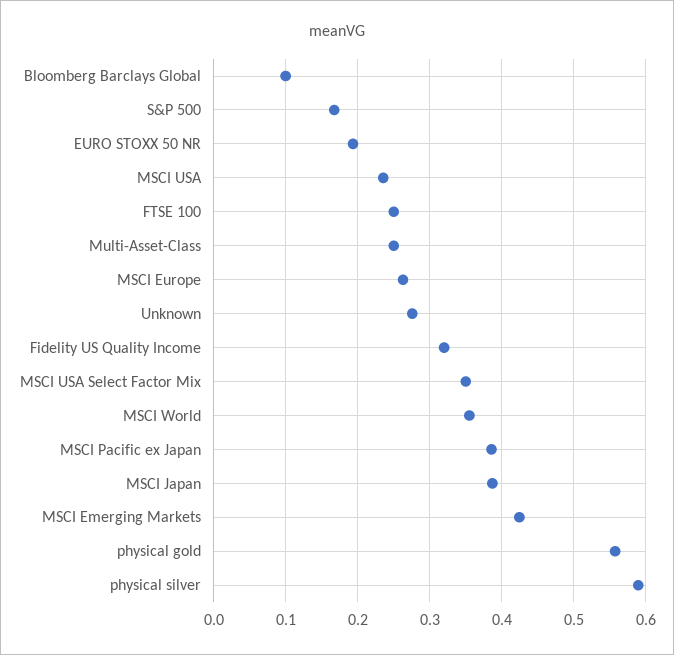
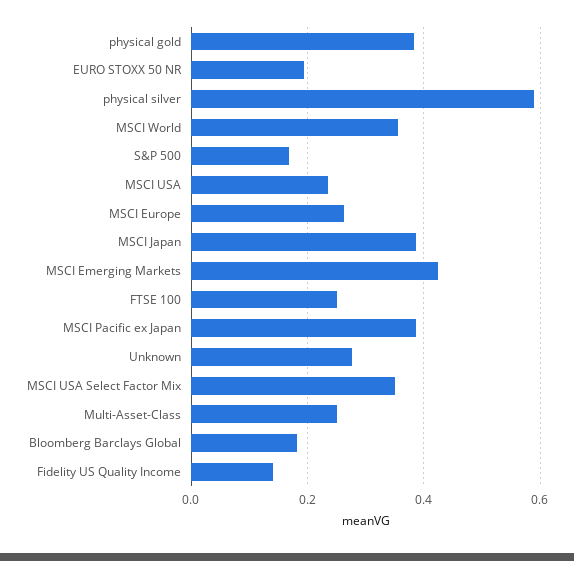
Bloomberg Barclays Global: 0.1 -> 0.18
Fidelity US Quality Income: 0.32 -> 0.14
physical gold: 0.56 -> 0.38

